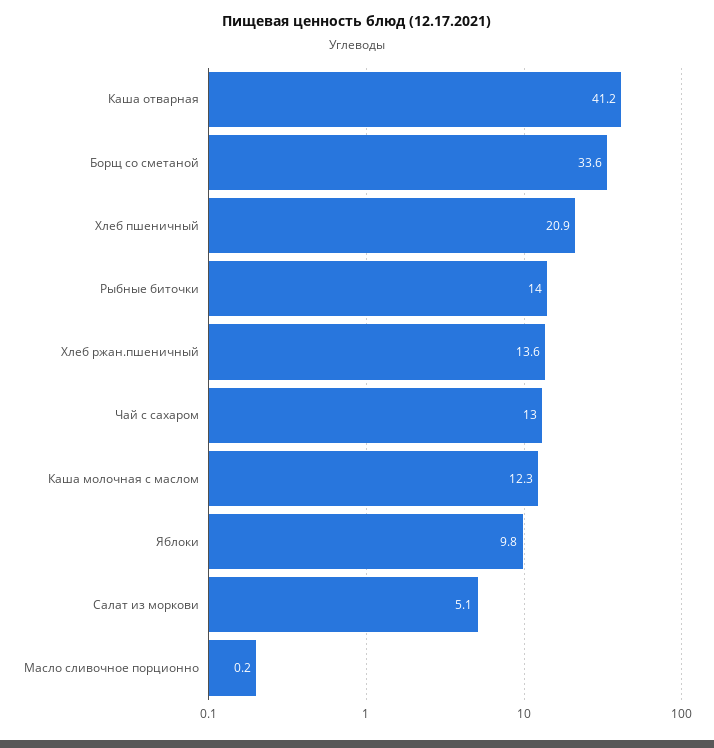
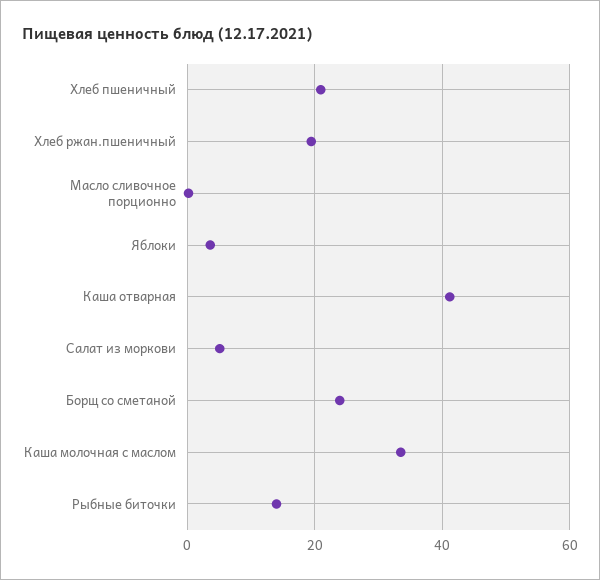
Борщ со сметаной: 33.6 -> 24
Хлеб ржан.пшеничный: 13.6 -> 20
Чай с сахаром: 13 -> none
Каша молочная с маслом: 12.3 -> 34
Яблоки: 9.8 -> 4

